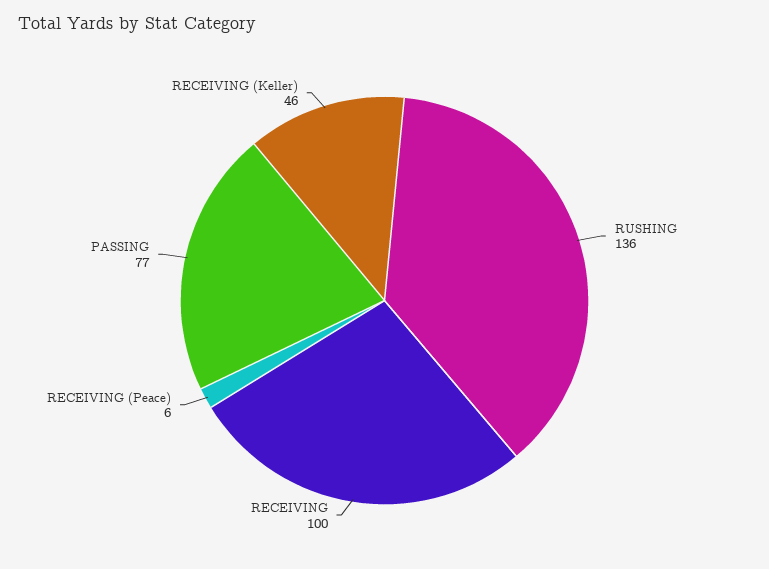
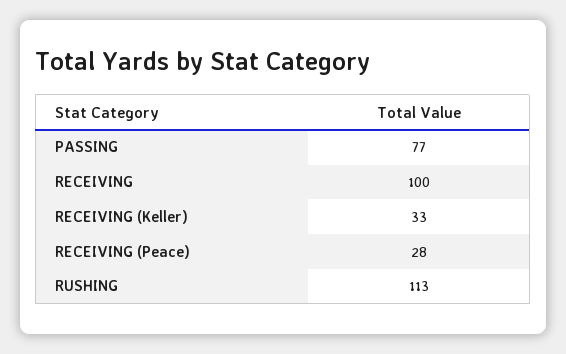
RUSHING: 136 -> 113
RECEIVING (Peace): 6 -> 28
RECEIVING (Keller): 46 -> 33

